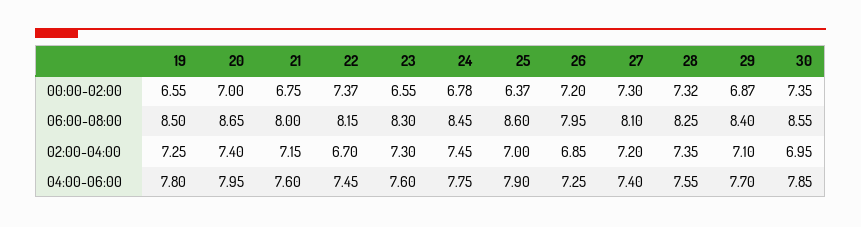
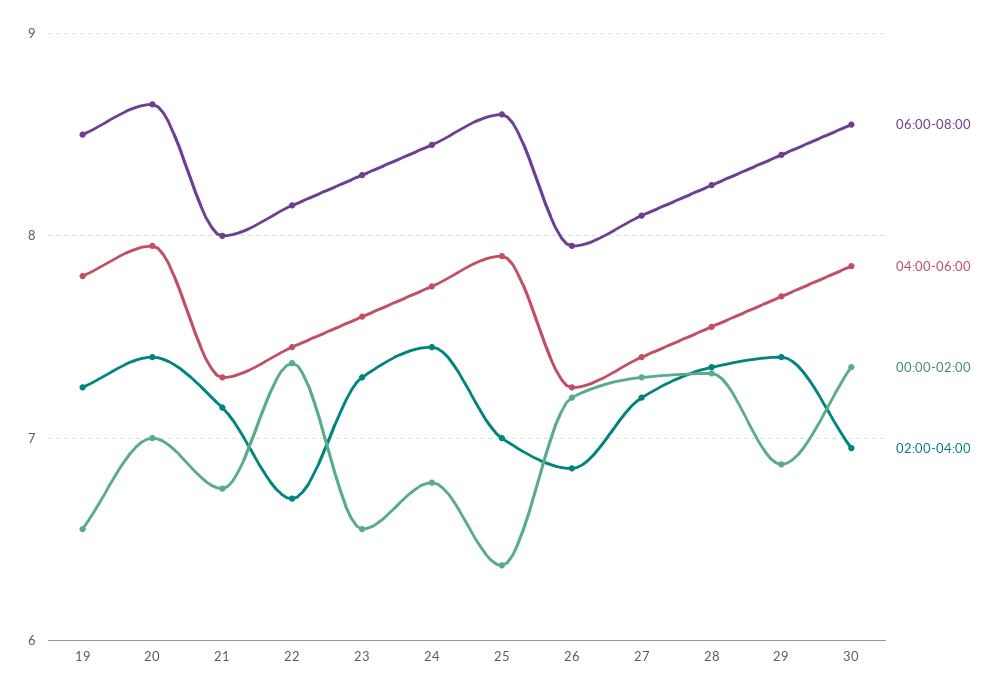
02:00-04:00, 29: 7.1 -> 7.4
04:00-06:00, 21: 7.6 -> 7.3

